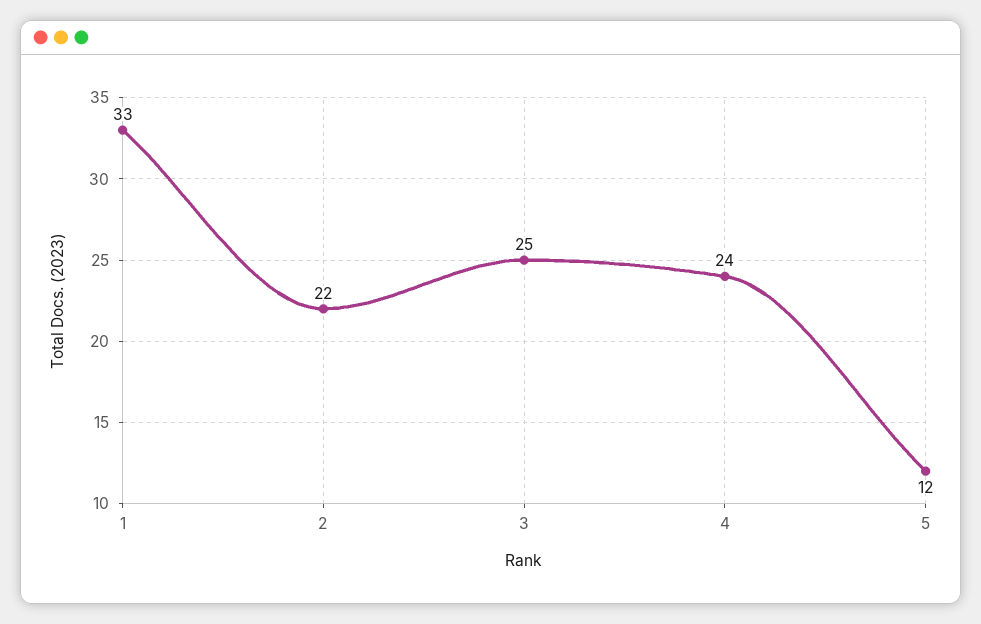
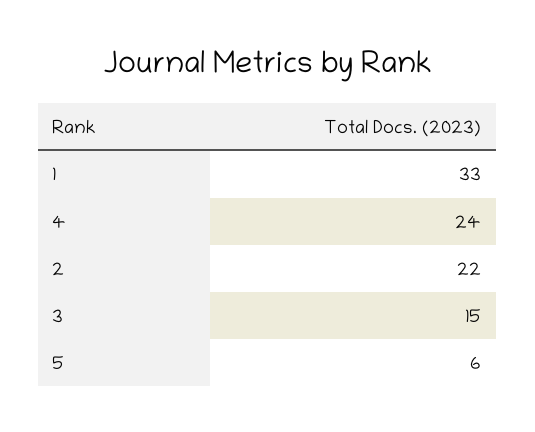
3: 25 -> 15
5: 12 -> 6

